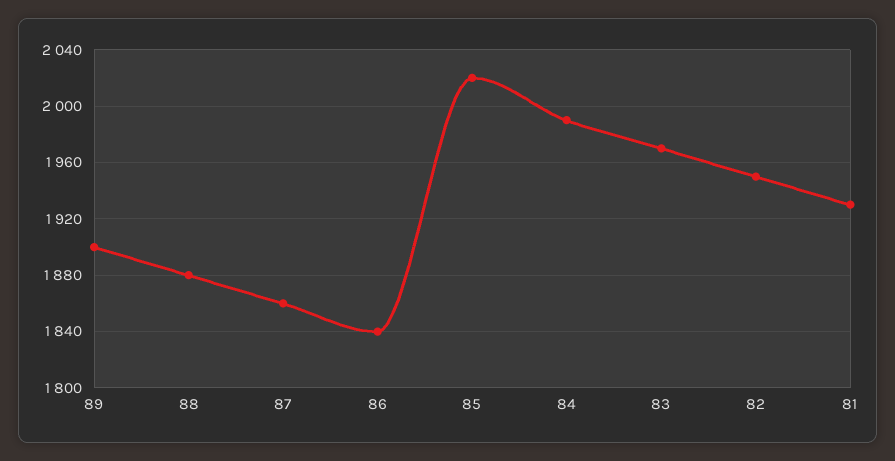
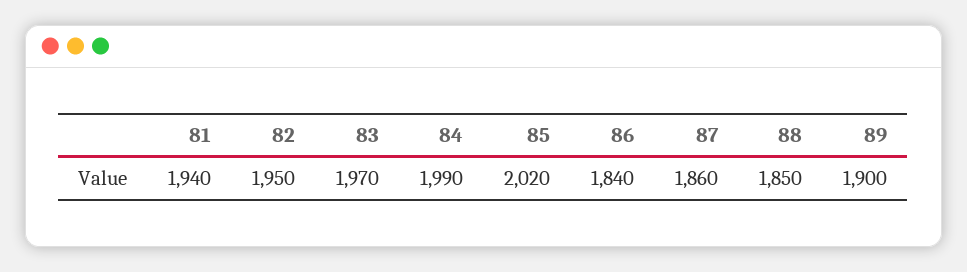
88: 1880 -> 1850
81: 1930 -> 1940

